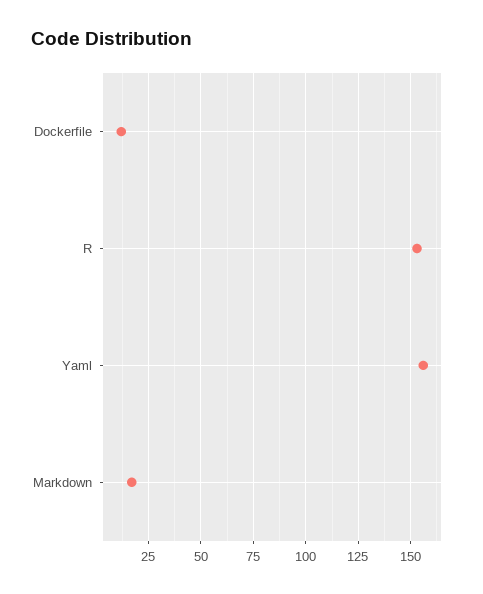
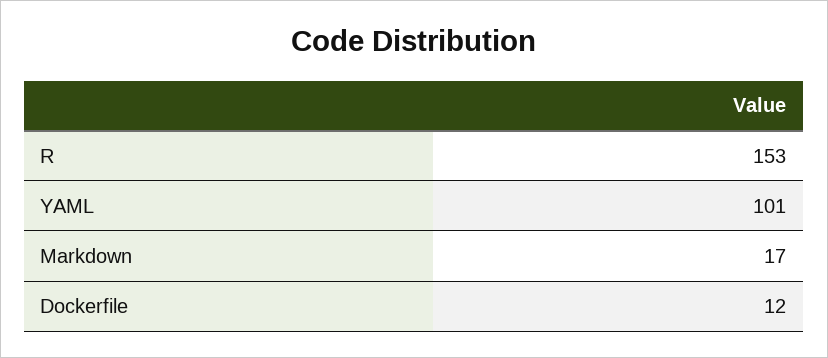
Yaml: 155 -> 101

